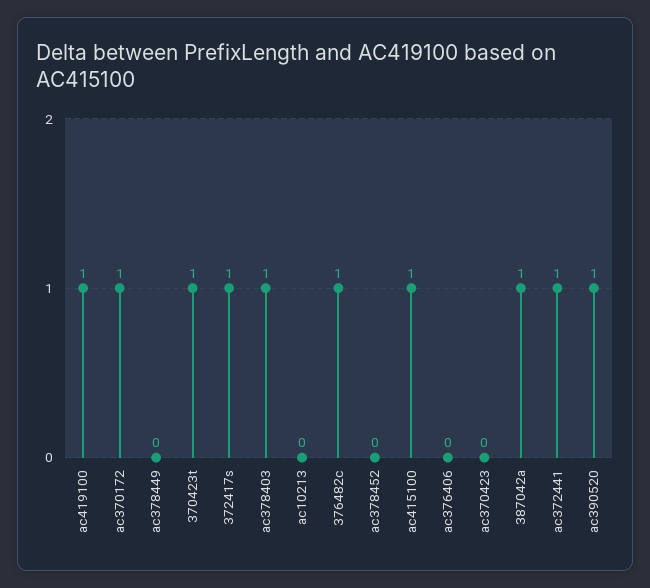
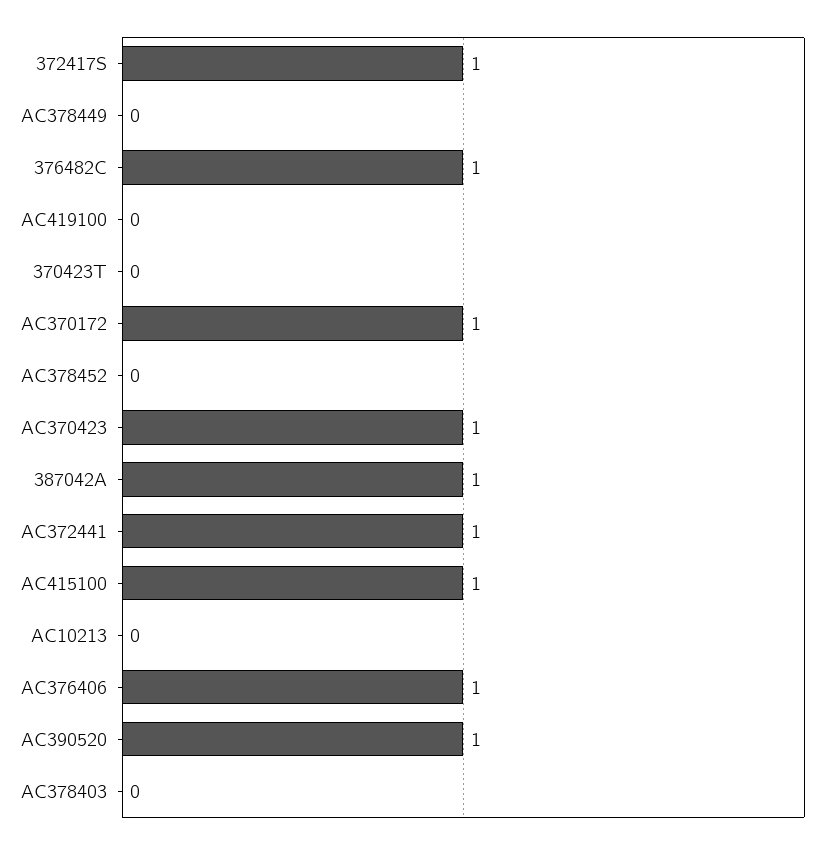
ac419100: 1 -> 0
370423t: 1 -> 0
ac378403: 1 -> 0
ac376406: 0 -> 1
ac370423: 0 -> 1

